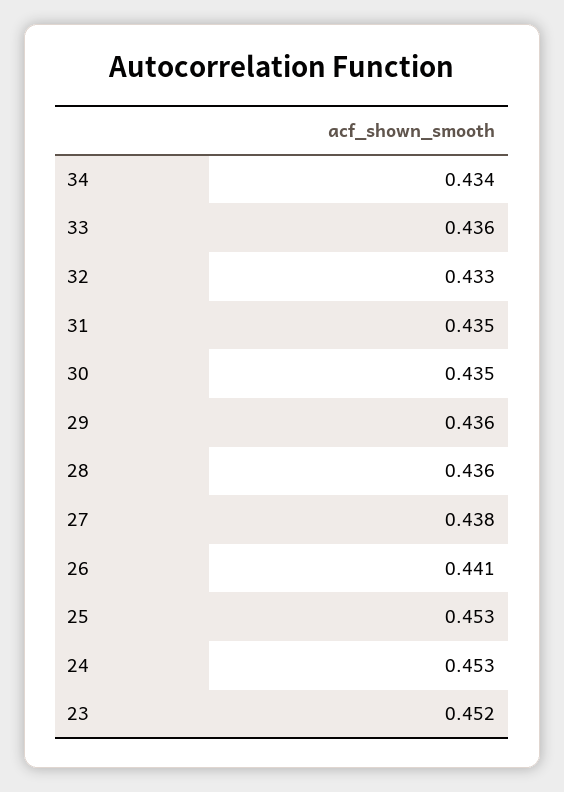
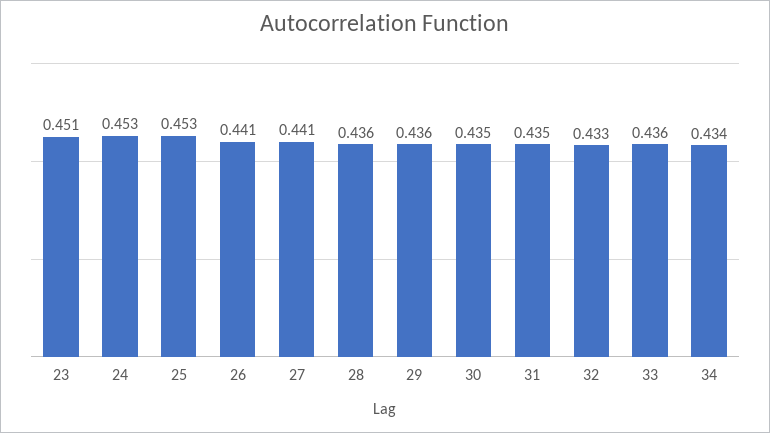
27: 0.438 -> 0.441
23: 0.452 -> 0.451

